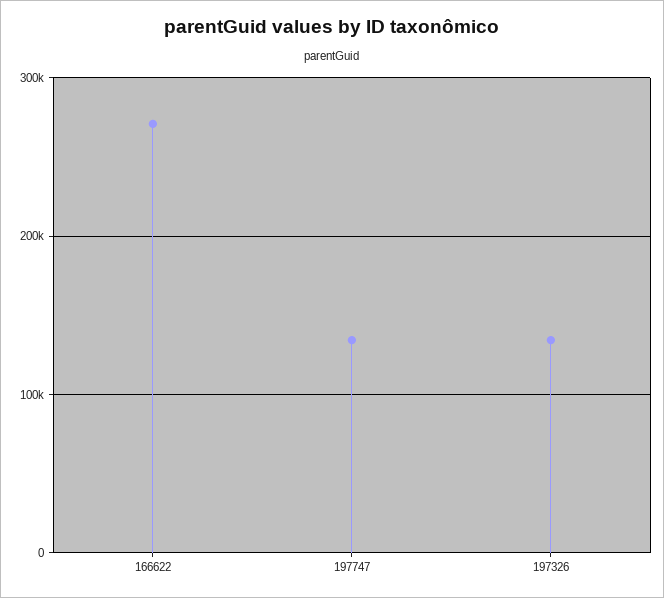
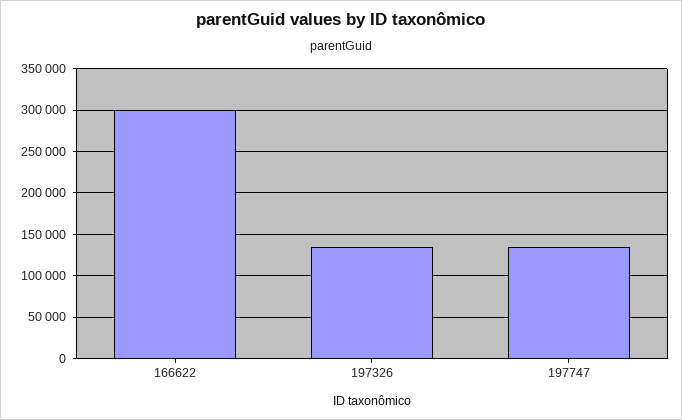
166622: 270000 -> 300000

